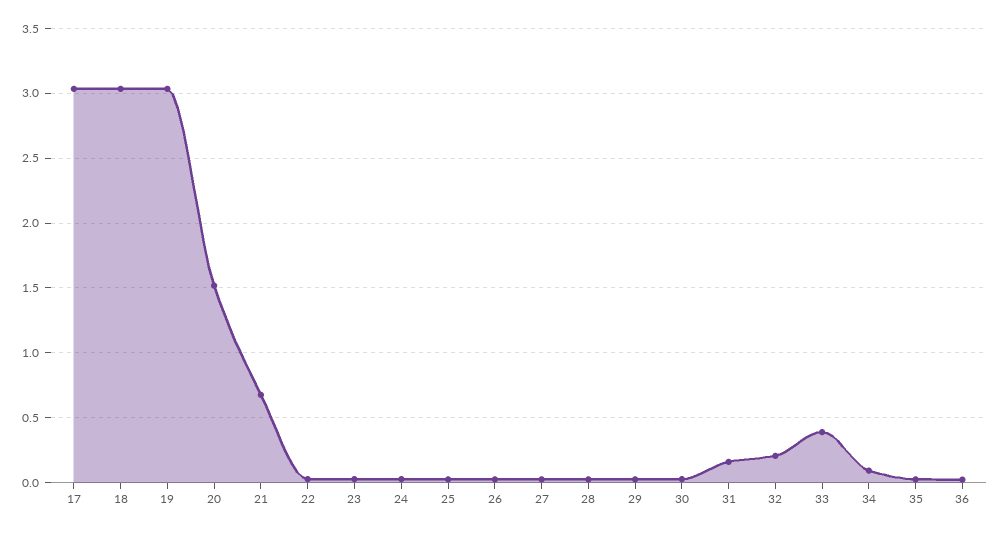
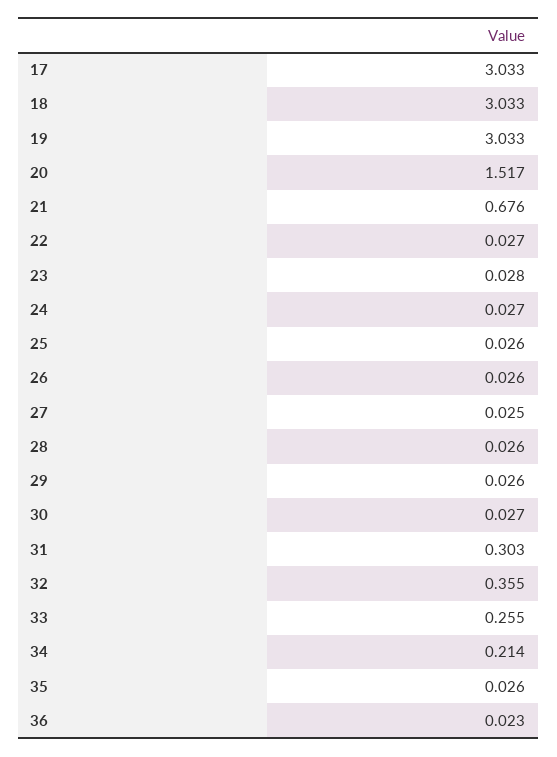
31: 0.15 -> 0.303
32: 0.2 -> 0.355
33: 0.4 -> 0.255
34: 0.1 -> 0.214

